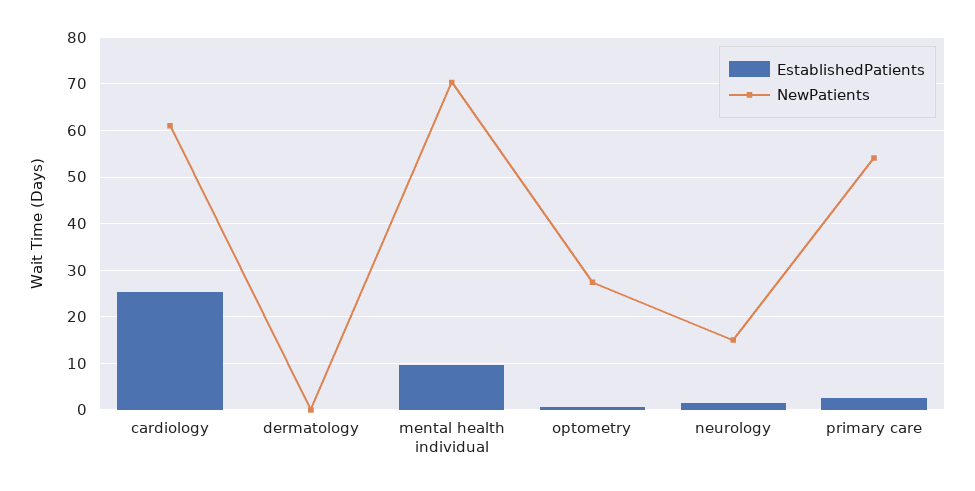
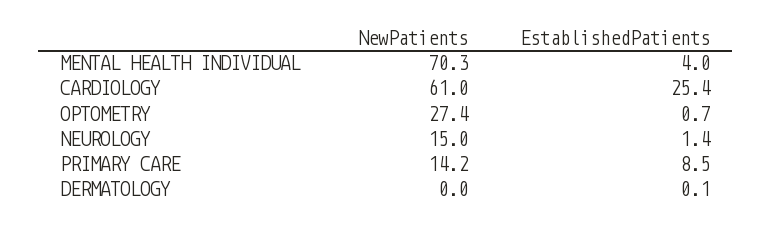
EstablishedPatients, mental health individual: 10 -> 4
EstablishedPatients, primary care: 2 -> 8.5
NewPatients, primary care: 54 -> 14.2

